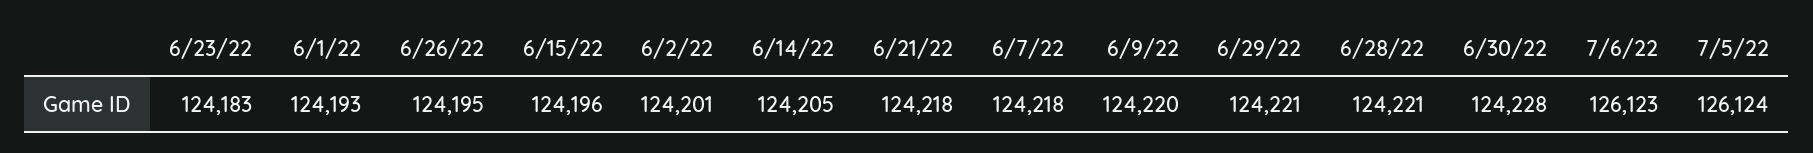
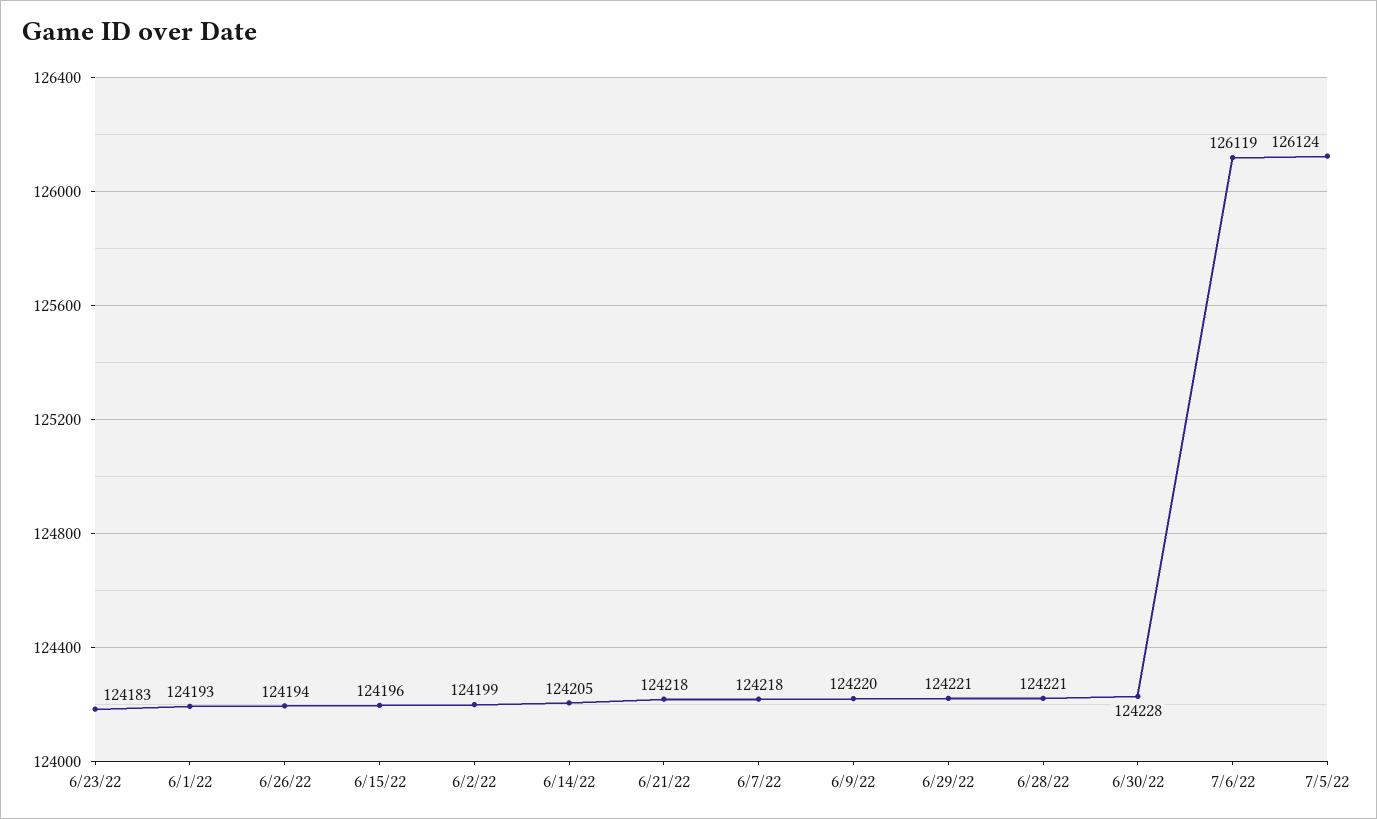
6/26/22: 124195 -> 124194
6/2/22: 124201 -> 124199
7/6/22: 126123 -> 126119

